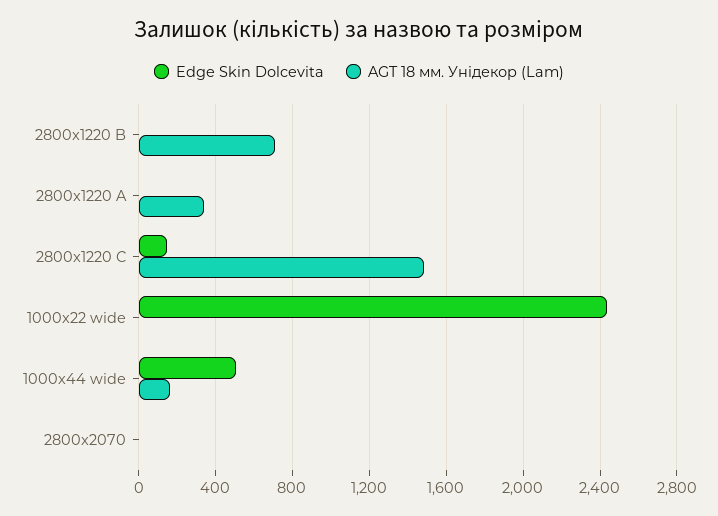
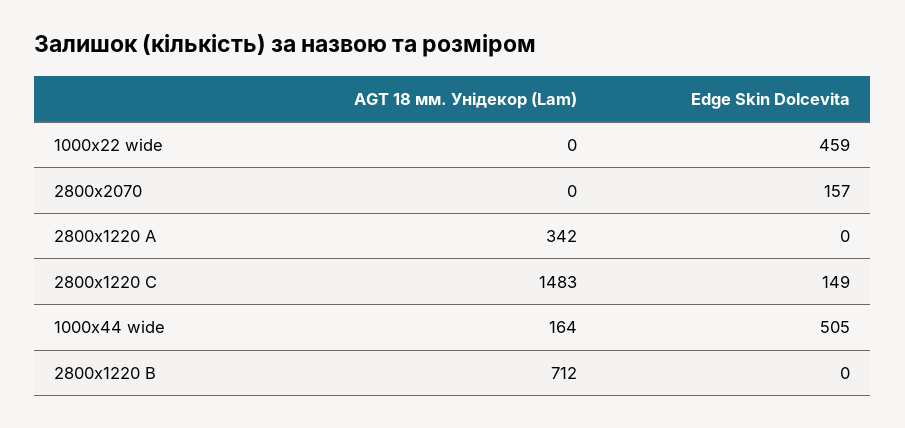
Edge Skin Dolcevita, 1000x22 wide: 2450 -> 459
Edge Skin Dolcevita, 2800x2070: 0 -> 157

